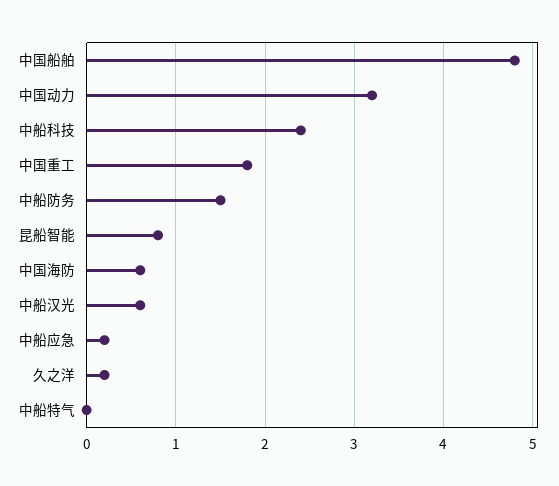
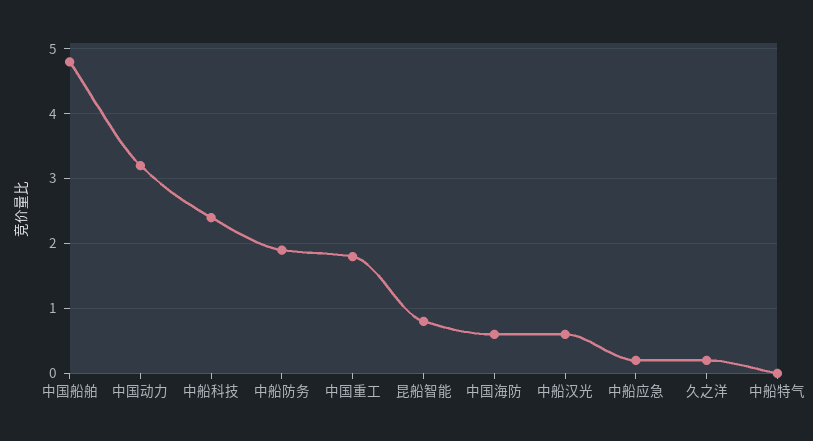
中船防务: 1.5 -> 1.9

